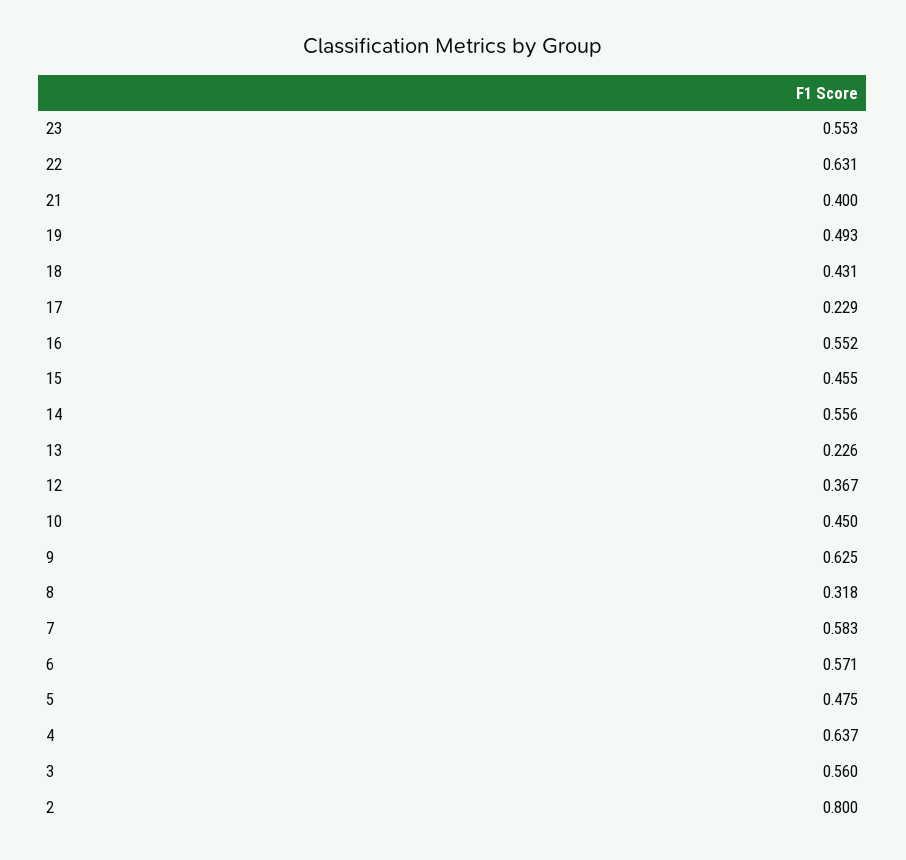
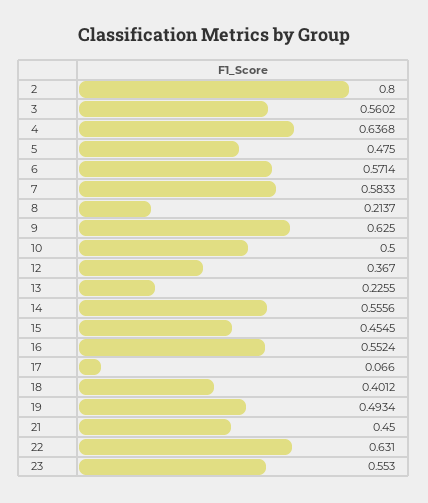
21: 0.4 -> 0.45
18: 0.431 -> 0.4012
17: 0.229 -> 0.066
10: 0.45 -> 0.5
8: 0.318 -> 0.2137

